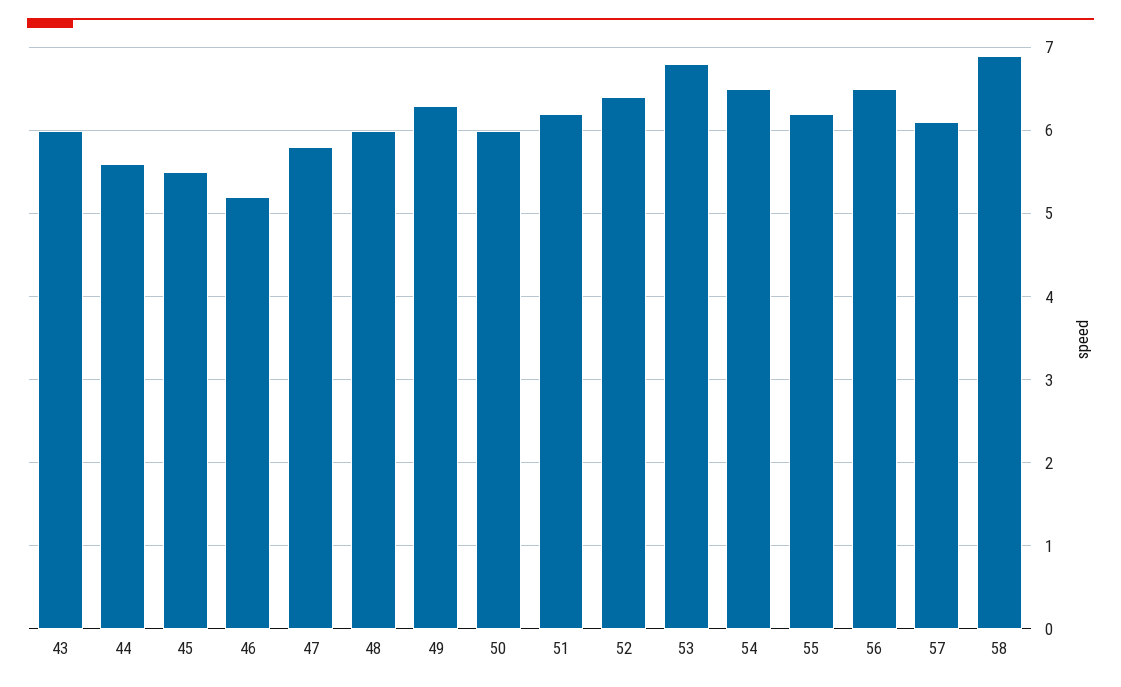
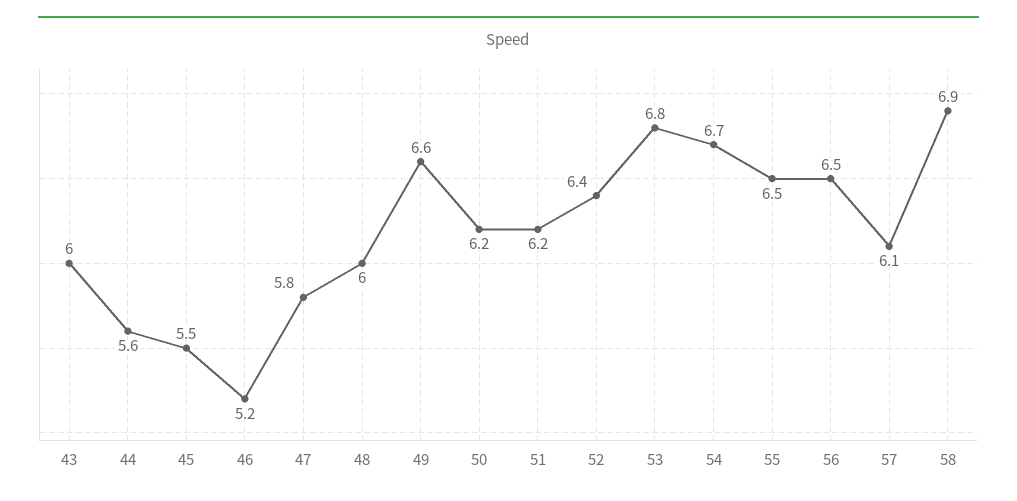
49: 6.3 -> 6.6
50: 6 -> 6.2
54: 6.5 -> 6.7
55: 6.2 -> 6.5

